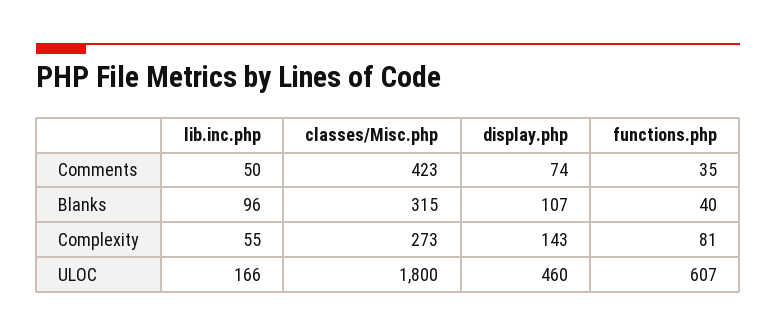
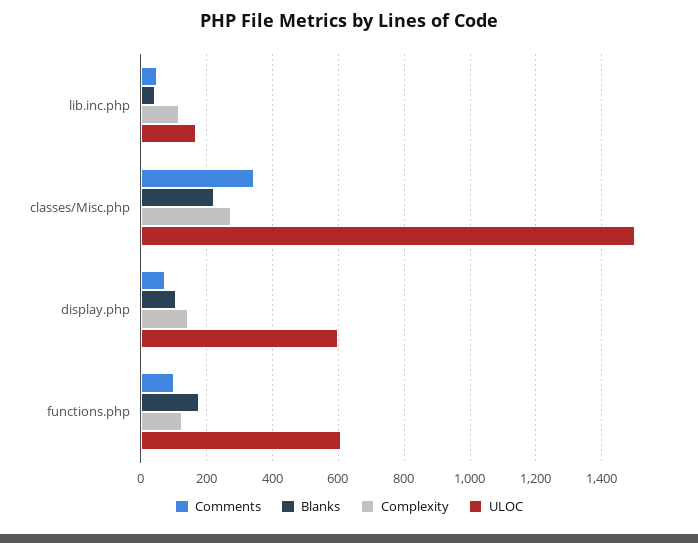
Comments, classes/Misc.php: 423 -> 340
Comments, functions.php: 35 -> 100
Blanks, lib.inc.php: 96 -> 40
Blanks, classes/Misc.php: 315 -> 220
Blanks, functions.php: 40 -> 180
Complexity, lib.inc.php: 55 -> 120
Complexity, functions.php: 81 -> 120
ULOC, classes/Misc.php: 1800 -> 1500
ULOC, display.php: 460 -> 600

